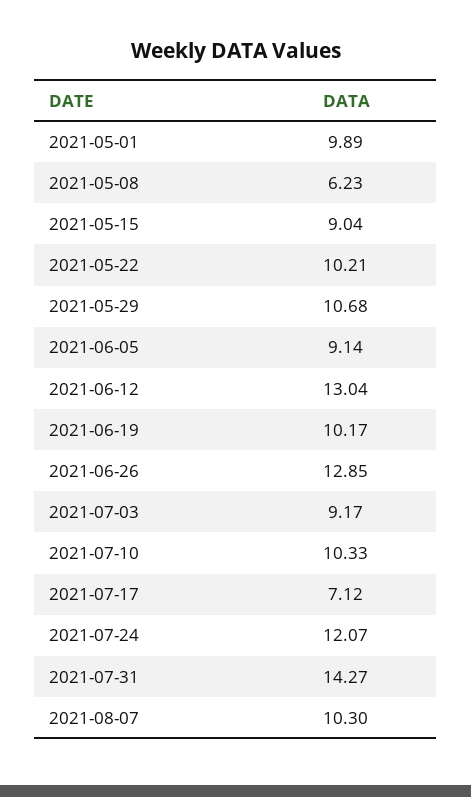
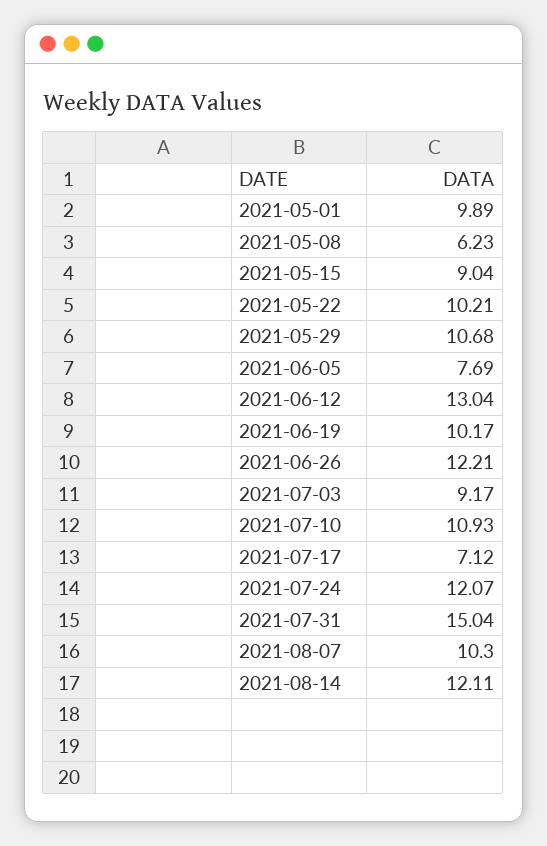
2021-06-05: 9.14 -> 7.69
2021-06-26: 12.85 -> 12.21
2021-07-10: 10.33 -> 10.93
2021-07-31: 14.27 -> 15.04
2021-08-14: none -> 12.11

